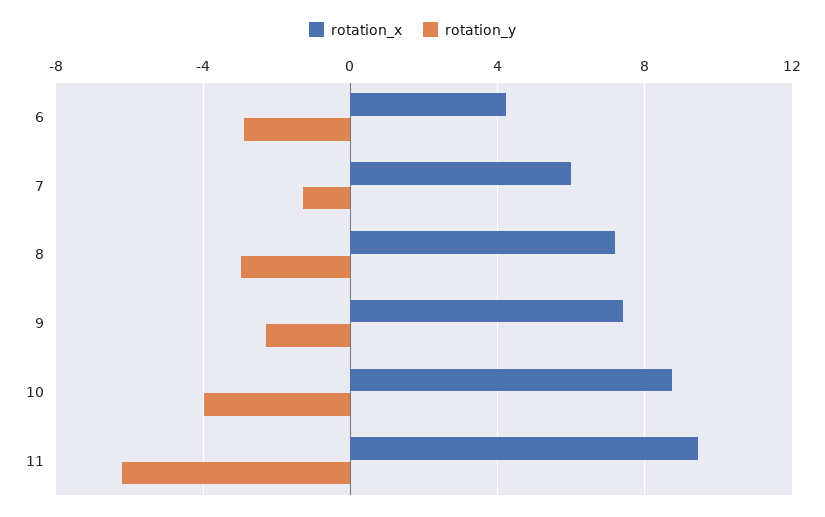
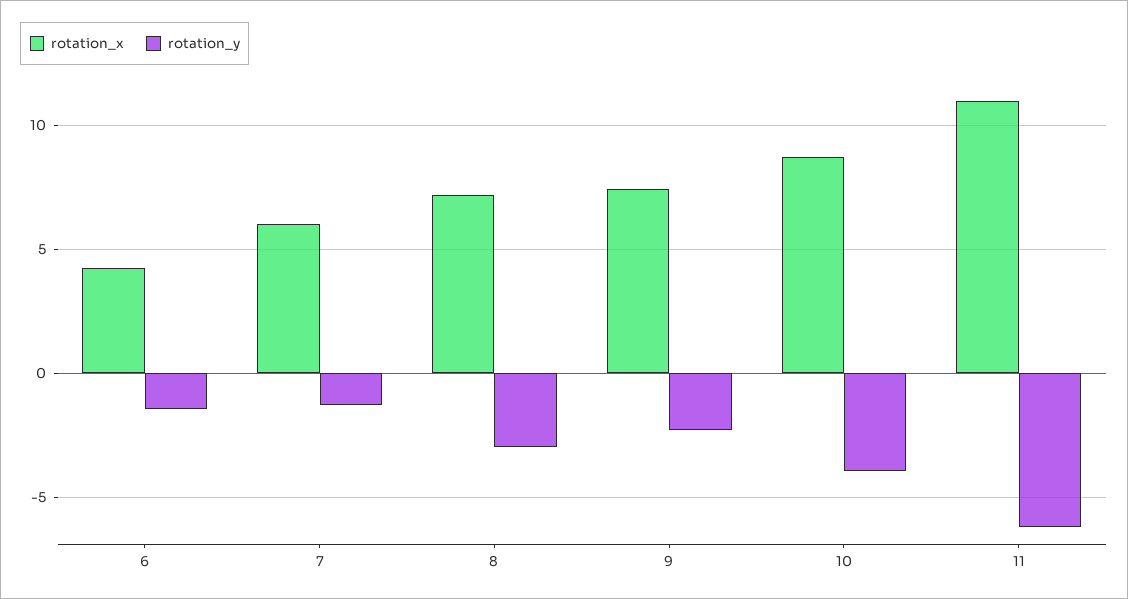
rotation_y, 6: -3 -> -1.5
rotation_x, 11: 9.5 -> 11

